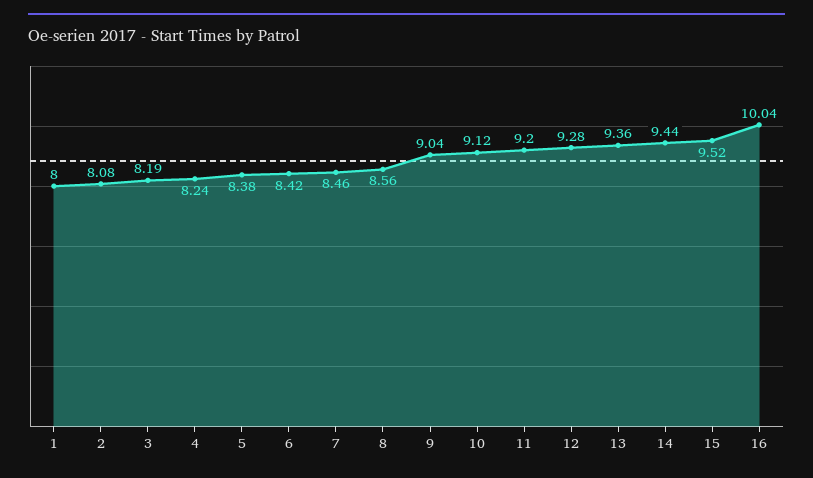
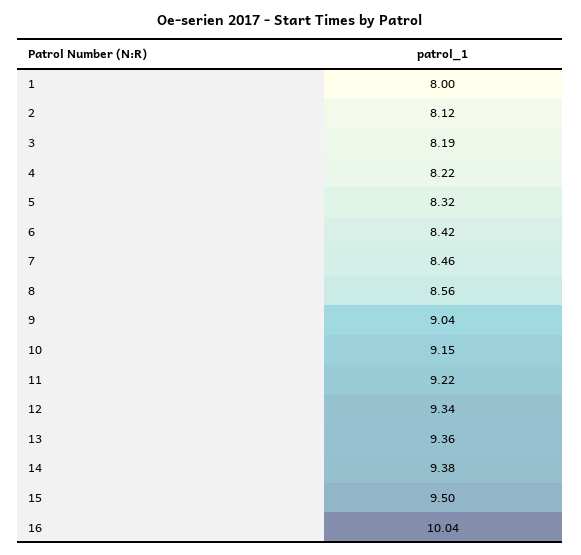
2: 8.08 -> 8.12
4: 8.24 -> 8.22
5: 8.38 -> 8.32
10: 9.12 -> 9.15
11: 9.2 -> 9.22
12: 9.28 -> 9.34
14: 9.44 -> 9.38
15: 9.52 -> 9.5

